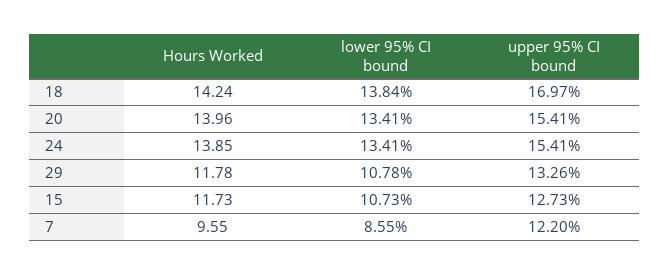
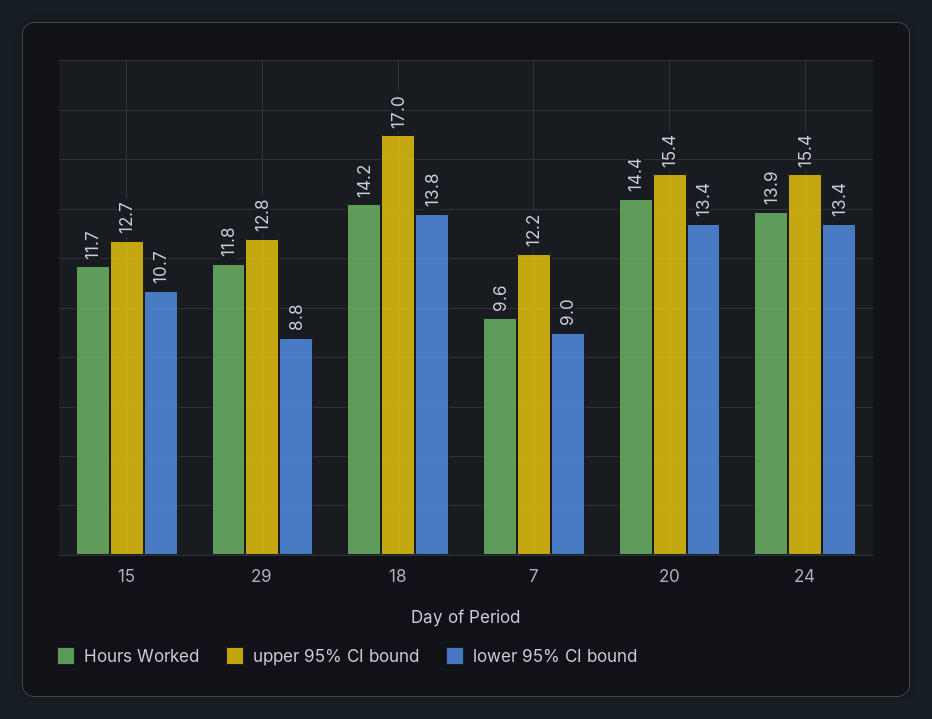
Hours Worked, 20: 13.96 -> 14.4
lower 95% CI bound, 29: 10.78 -> 8.8
upper 95% CI bound, 29: 13.26 -> 12.8
lower 95% CI bound, 7: 8.55 -> 9

